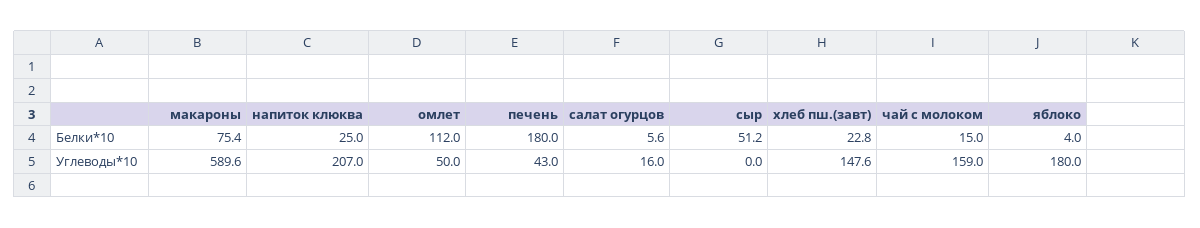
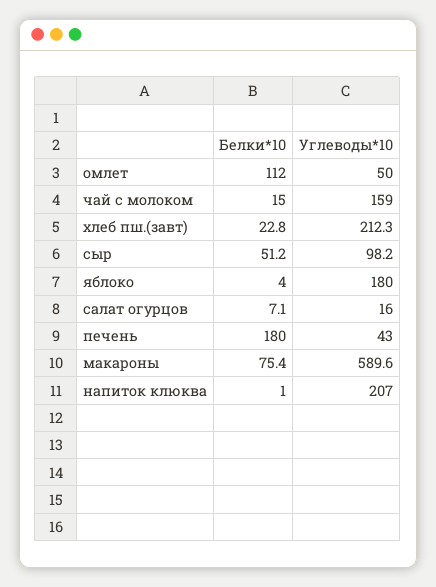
напиток клюква, Белки*10: 25 -> 1
салат огурцов, Белки*10: 5.6 -> 7.1
сыр, Углеводы*10: 0 -> 98.2
хлеб пш.(завт), Углеводы*10: 147.6 -> 212.3

